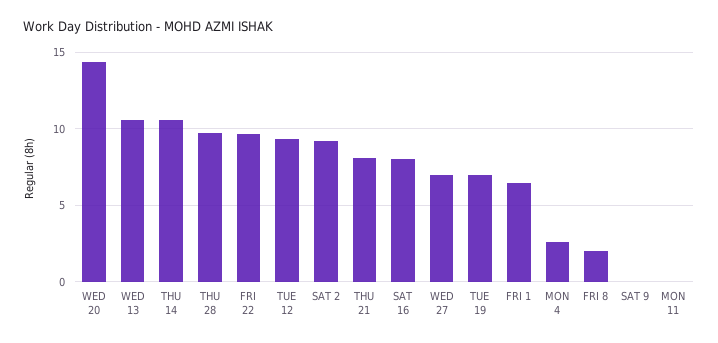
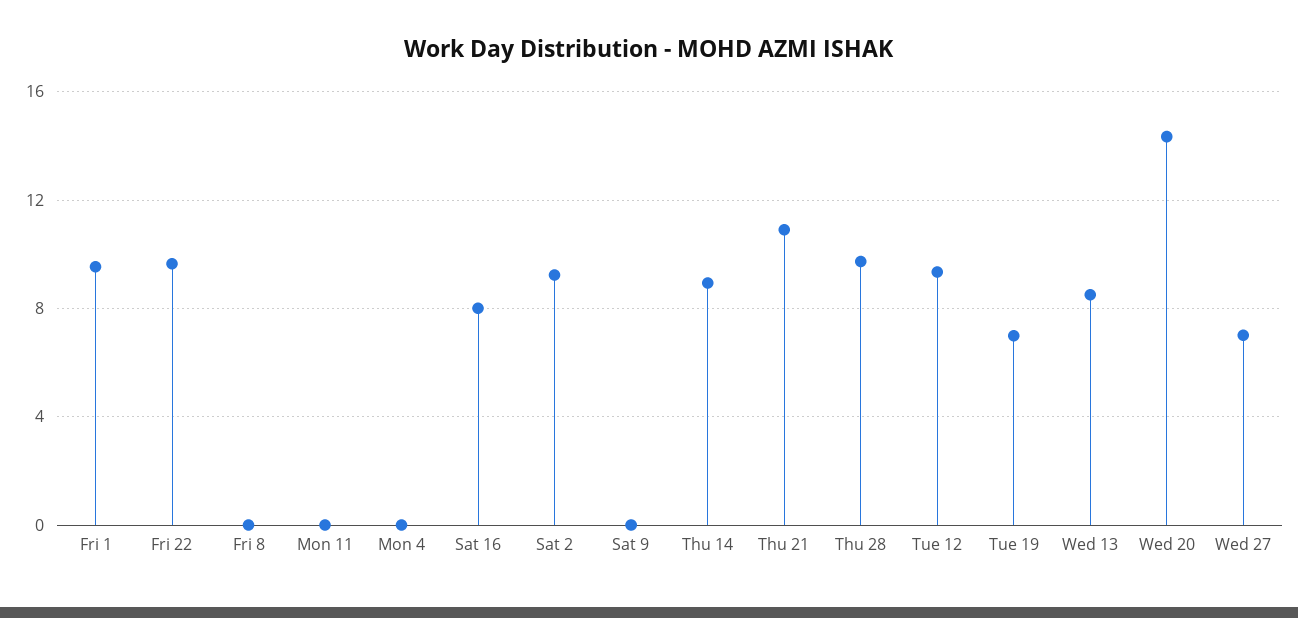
WED 13: 10.5 -> 8.5
THU 14: 10.5 -> 9
THU 21: 8 -> 11
FRI 1: 6.5 -> 9.5
MON 4: 2.5 -> 0
FRI 8: 2 -> 0

